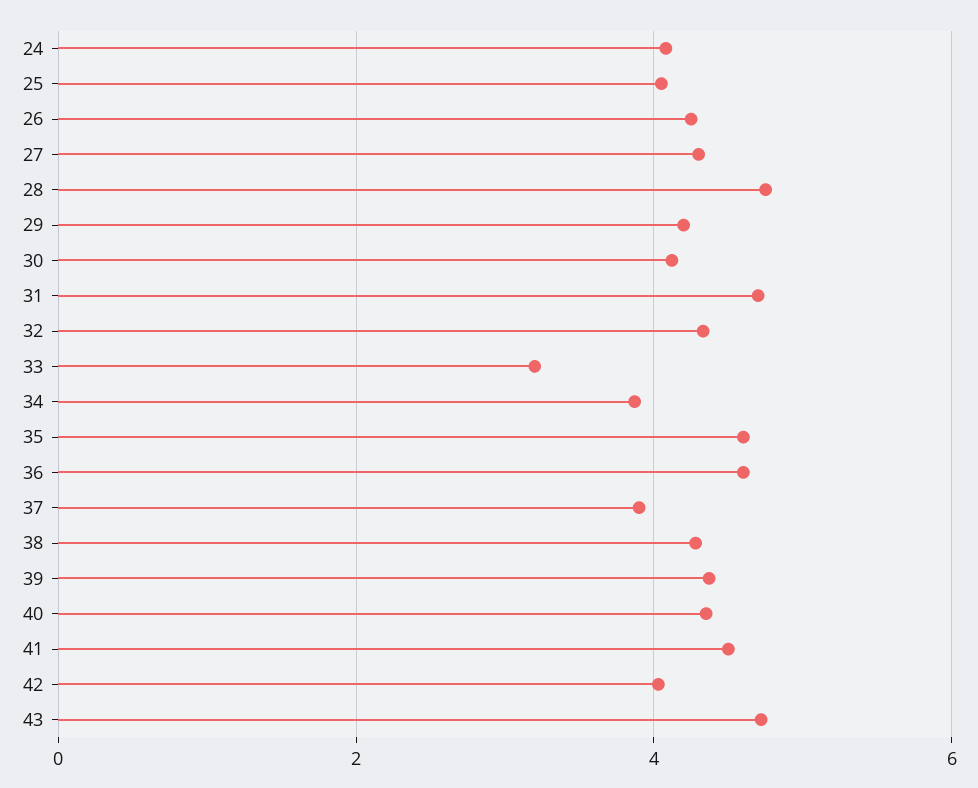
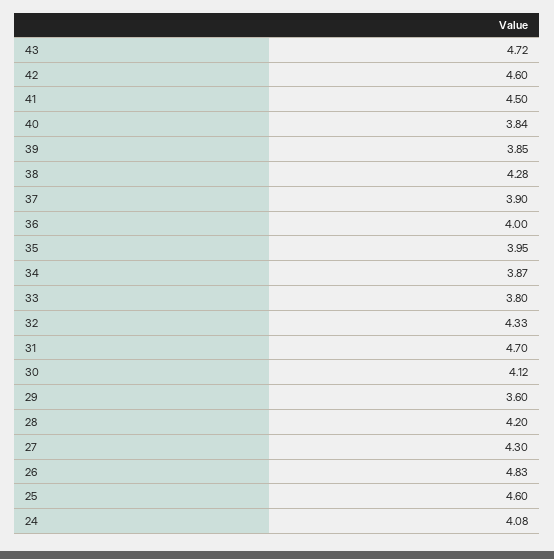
25: 4 -> 4.6
26: 4.2 -> 4.83
28: 4.8 -> 4.2
29: 4.2 -> 3.6
33: 3.2 -> 3.8
35: 4.6 -> 3.95
36: 4.6 -> 4
39: 4.4 -> 3.85
40: 4.4 -> 3.84
42: 4 -> 4.6

